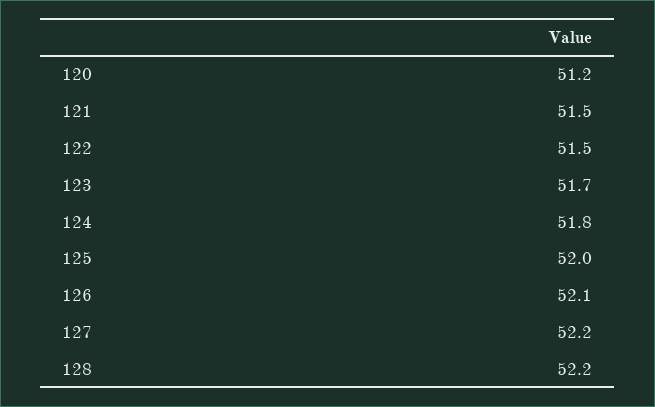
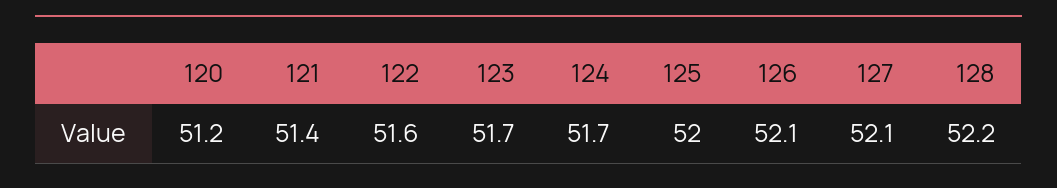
121: 51.5 -> 51.4
122: 51.5 -> 51.6
124: 51.8 -> 51.7
127: 52.2 -> 52.1

